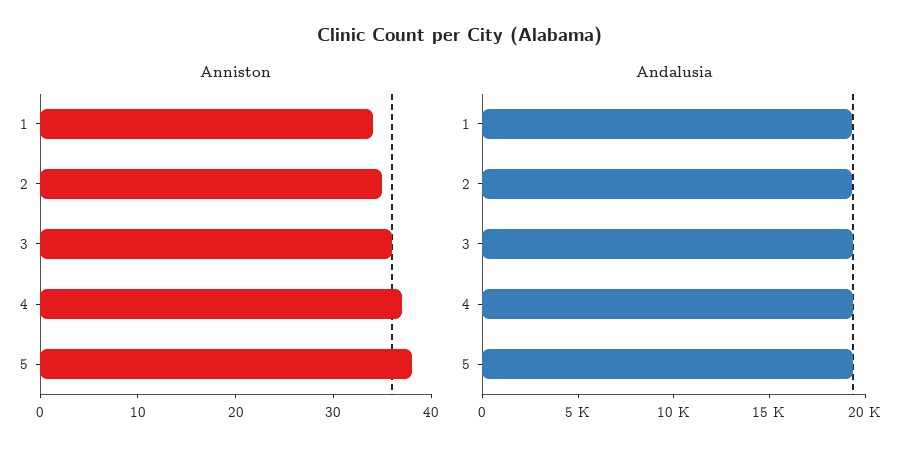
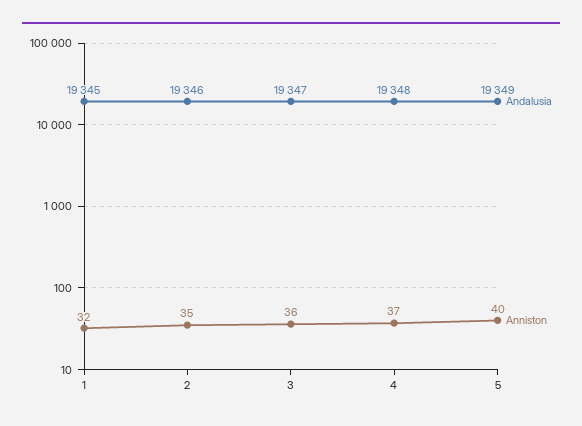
Anniston, 1: 34 -> 32
Anniston, 5: 38 -> 40

